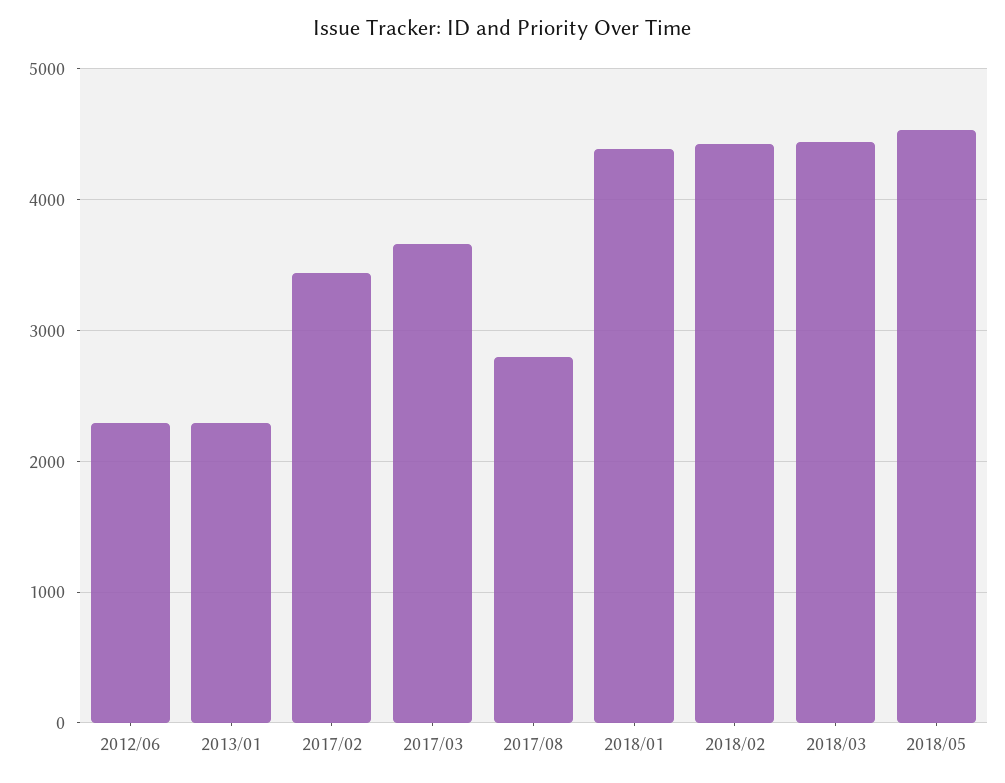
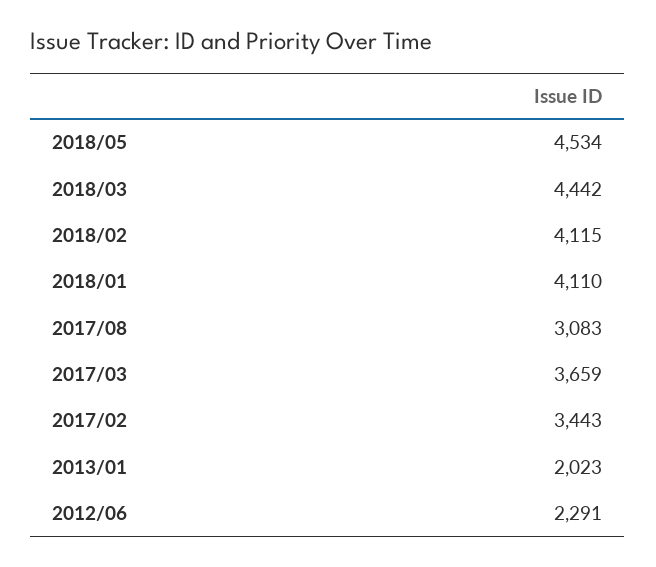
2013/01: 2300 -> 2023
2017/08: 2800 -> 3083
2018/01: 4400 -> 4110
2018/02: 4400 -> 4115

